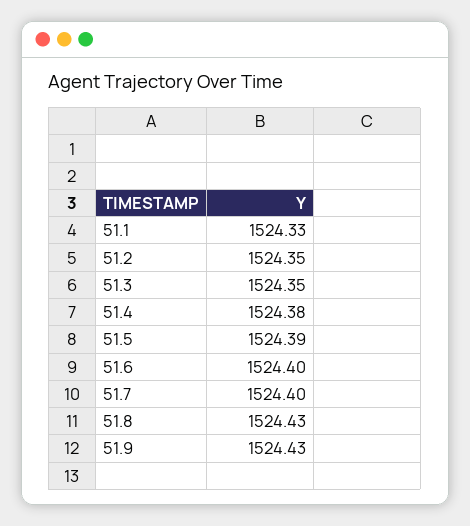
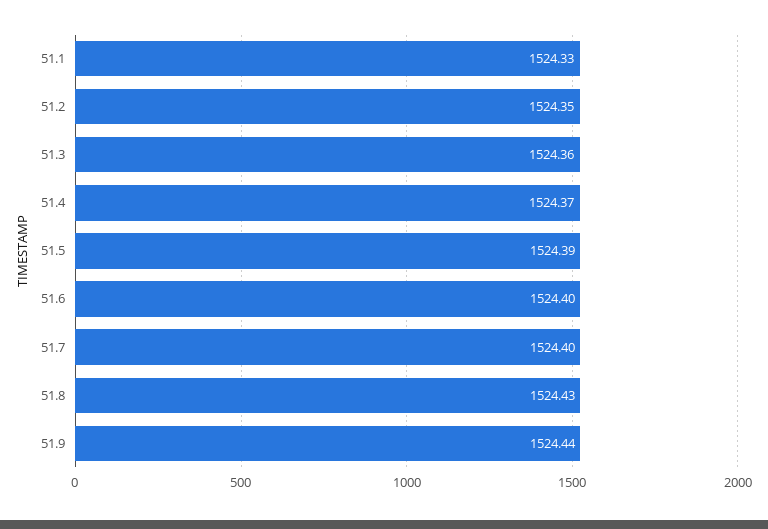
51.3: 1524.35 -> 1524.36
51.4: 1524.38 -> 1524.37
51.9: 1524.43 -> 1524.44

